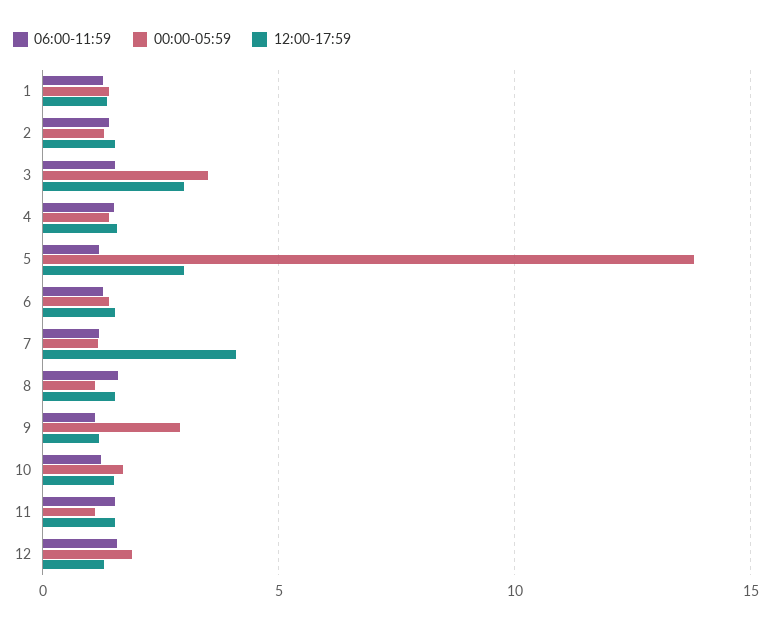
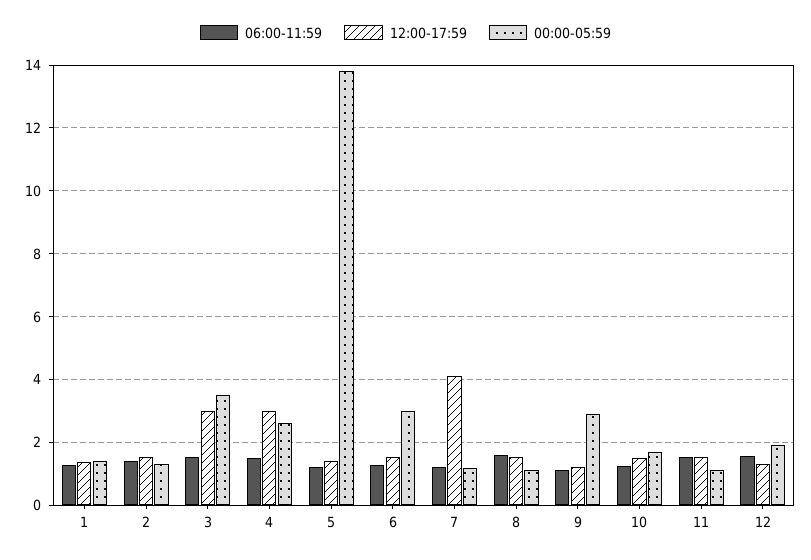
00:00-05:59, 4: 1.5 -> 2.6
12:00-17:59, 4: 1.5 -> 3
12:00-17:59, 5: 3 -> 1.4
00:00-05:59, 6: 1.5 -> 3

